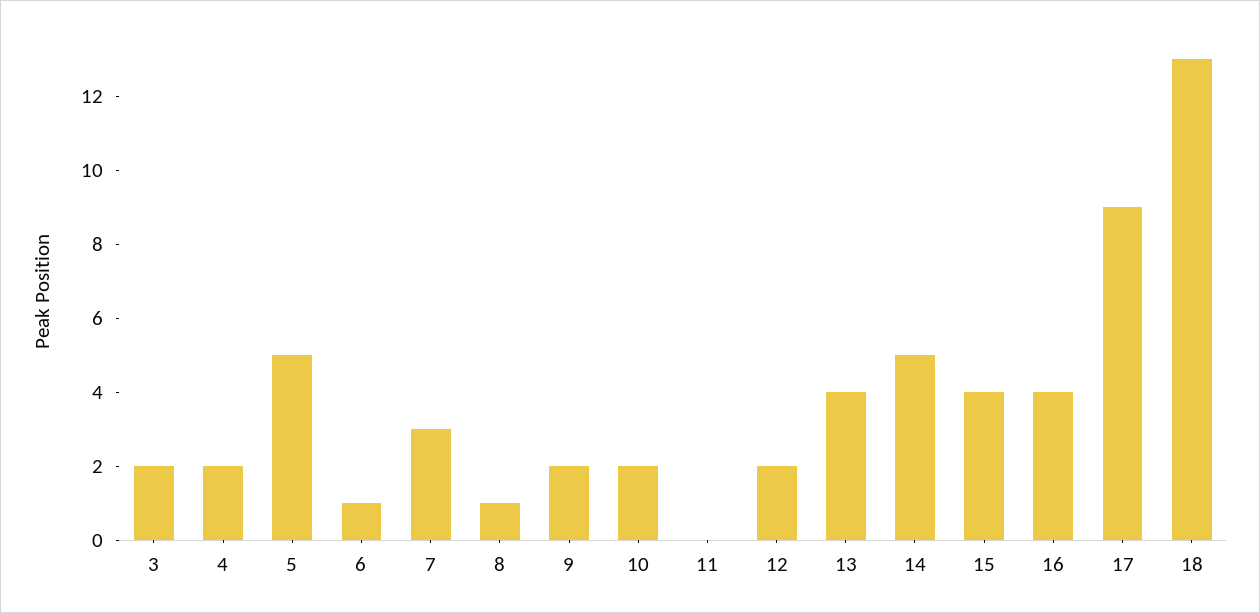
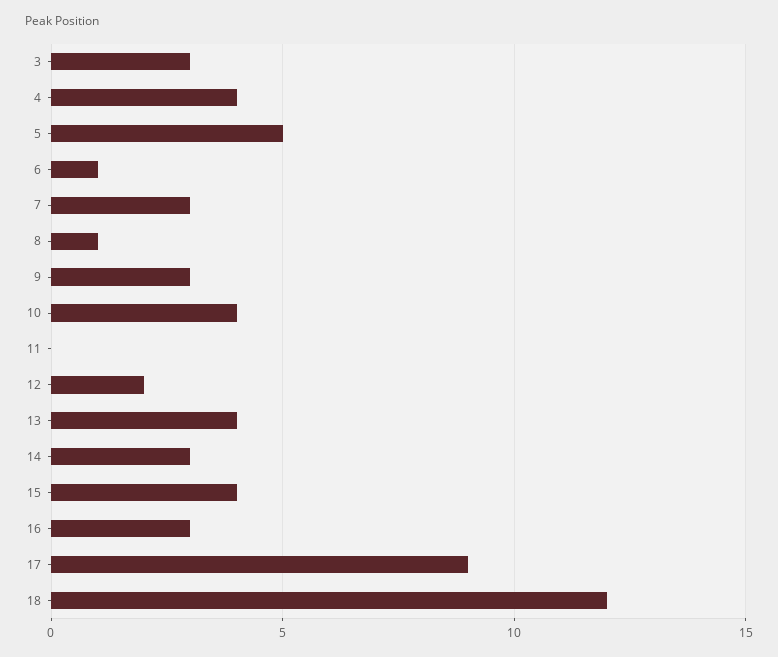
3: 2 -> 3
4: 2 -> 4
9: 2 -> 3
10: 2 -> 4
14: 5 -> 3
16: 4 -> 3
18: 13 -> 12

